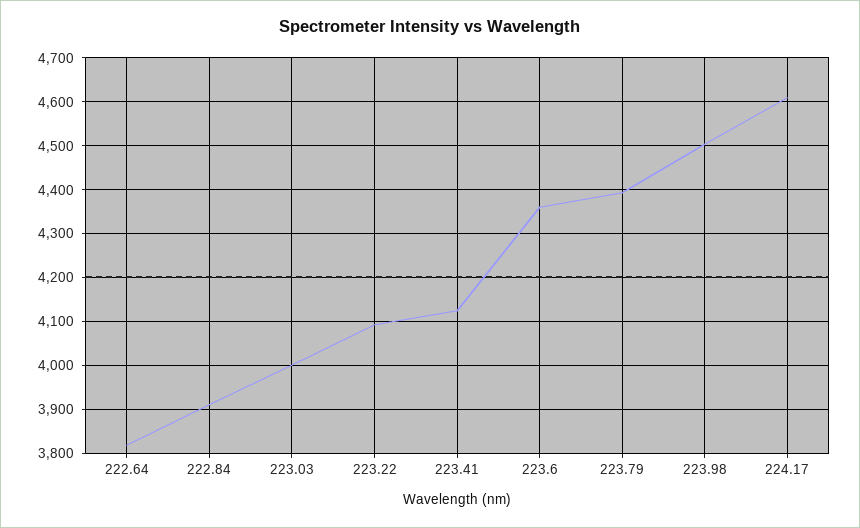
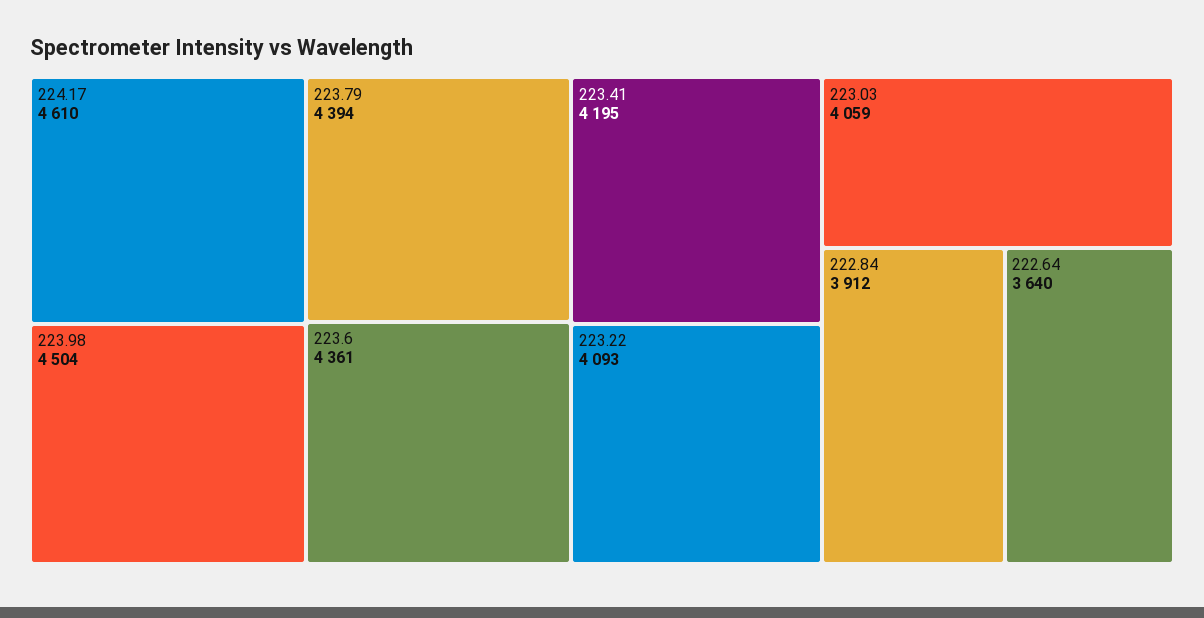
222.64: 3820 -> 3640
223.03: 4000 -> 4059
223.41: 4120 -> 4195

